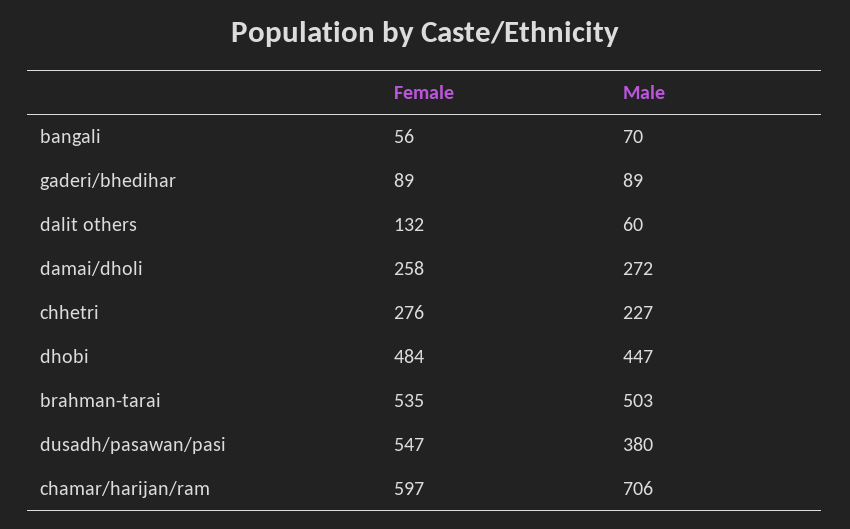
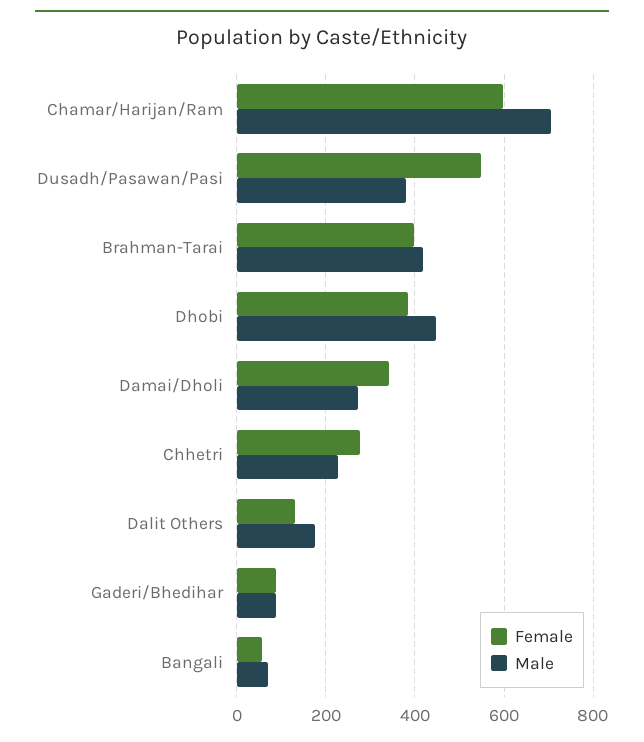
Male, dalit others: 60 -> 180
Female, damai/dholi: 258 -> 340
Female, dhobi: 484 -> 380
Female, brahman-tarai: 535 -> 400
Male, brahman-tarai: 503 -> 420

